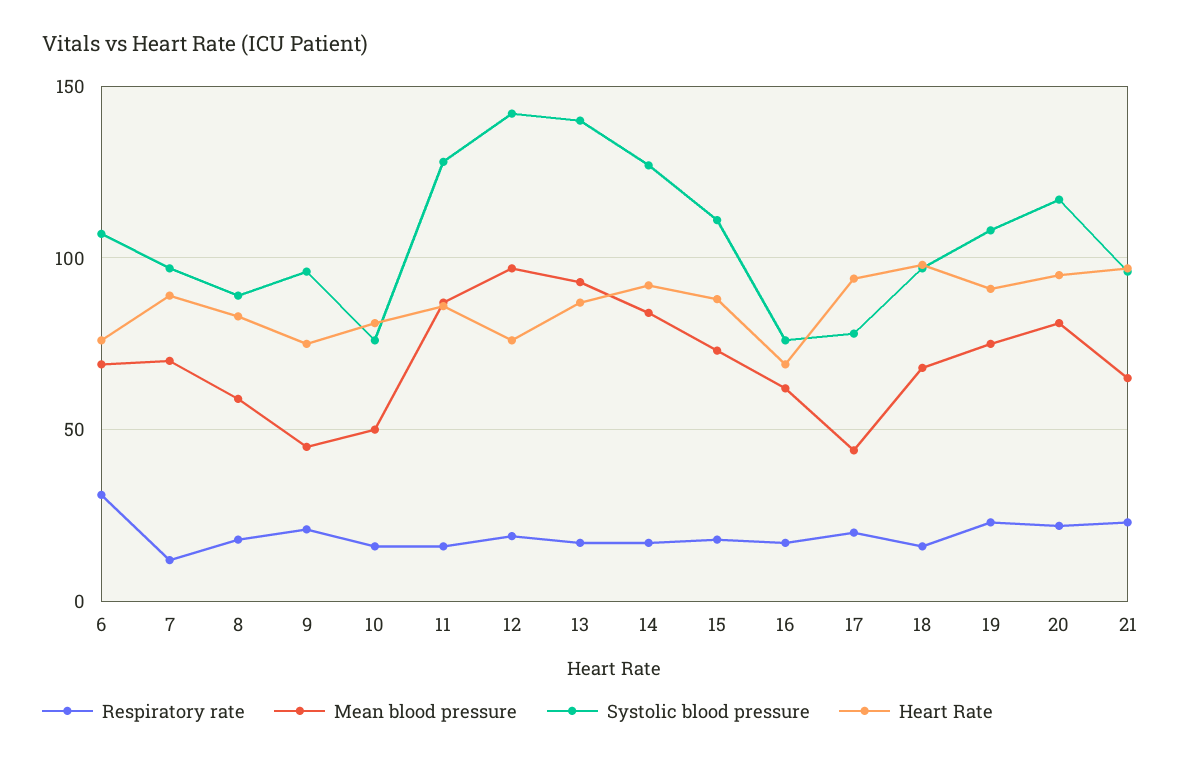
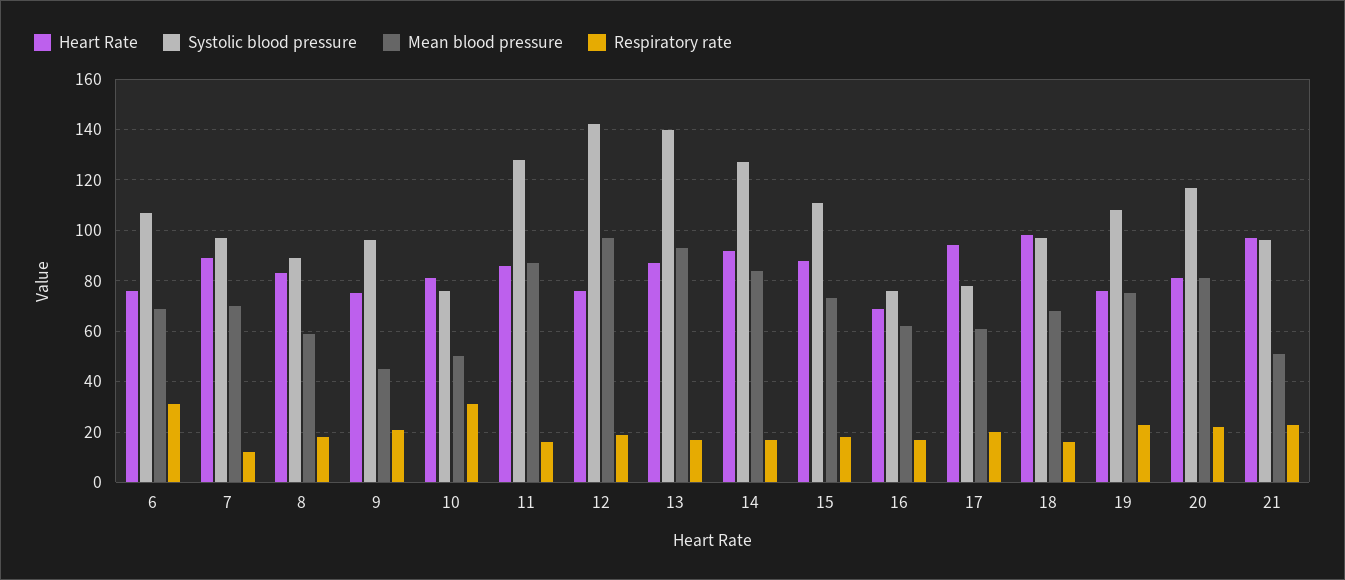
Respiratory rate, 10: 15 -> 30
Mean blood pressure, 17: 45 -> 60
Heart Rate, 19: 90 -> 75
Heart Rate, 20: 95 -> 80
Mean blood pressure, 21: 65 -> 50

